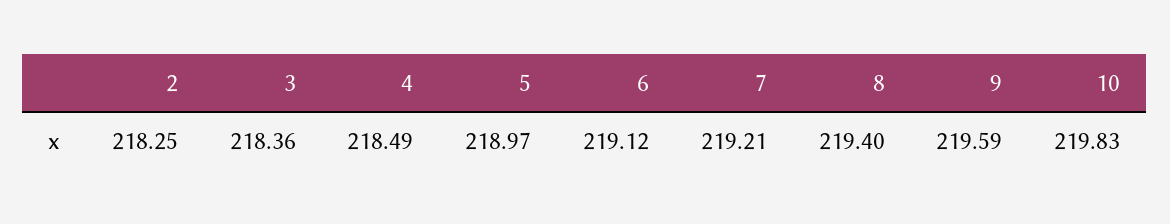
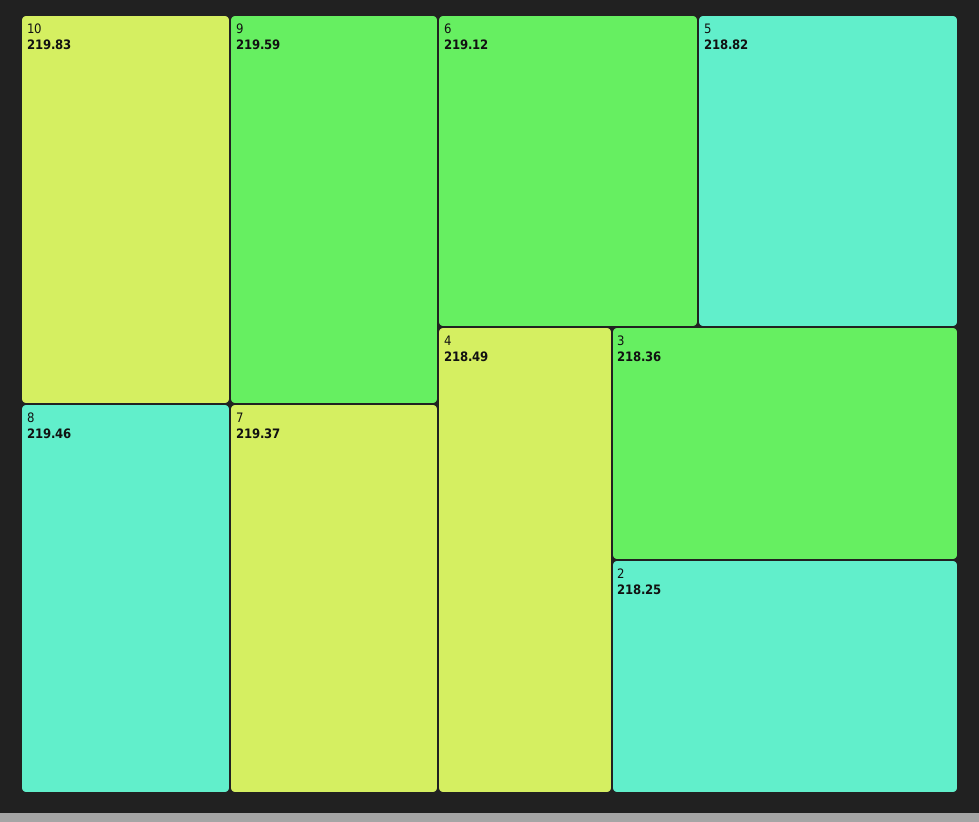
5: 218.97 -> 218.82
7: 219.21 -> 219.37
8: 219.4 -> 219.46

